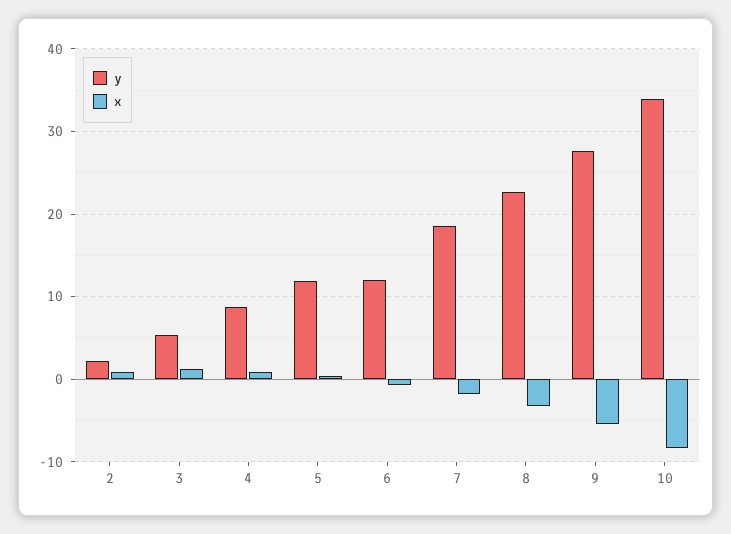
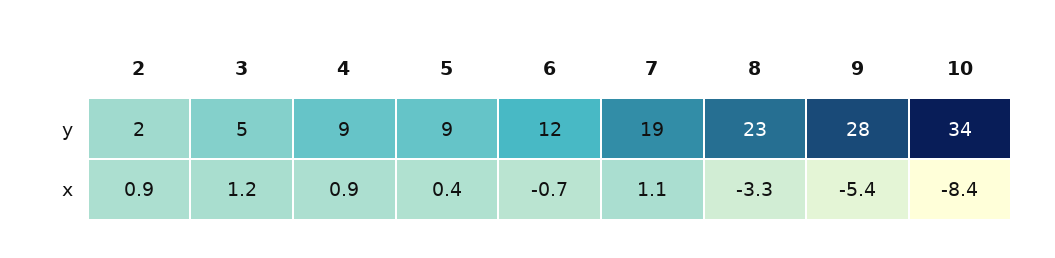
y, 5: 12 -> 9
x, 7: -2 -> 1.1

